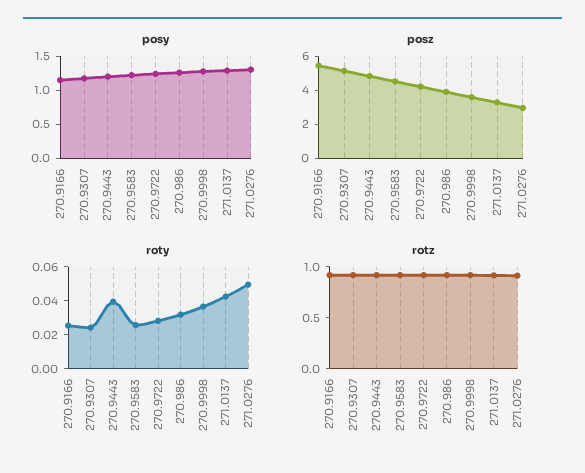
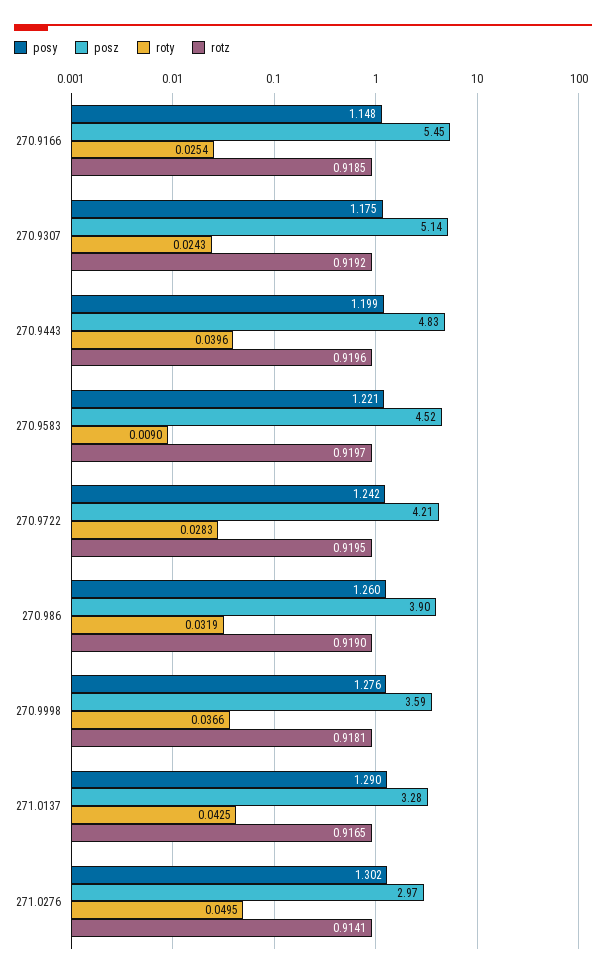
roty, 270.9583: 0.025 -> 0.009

